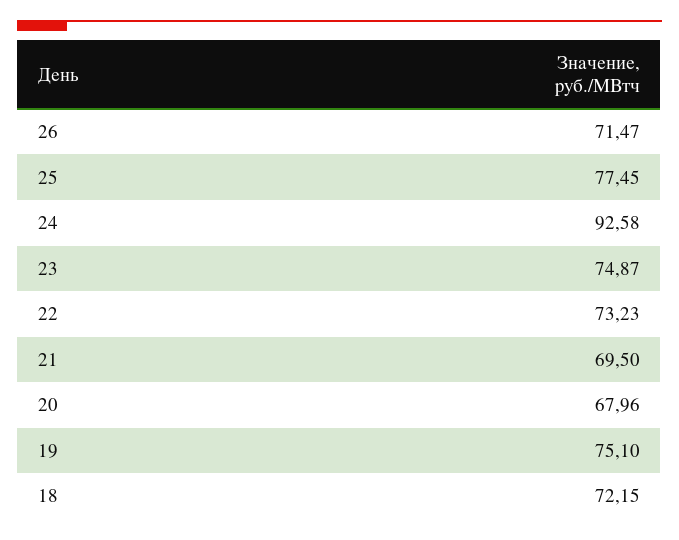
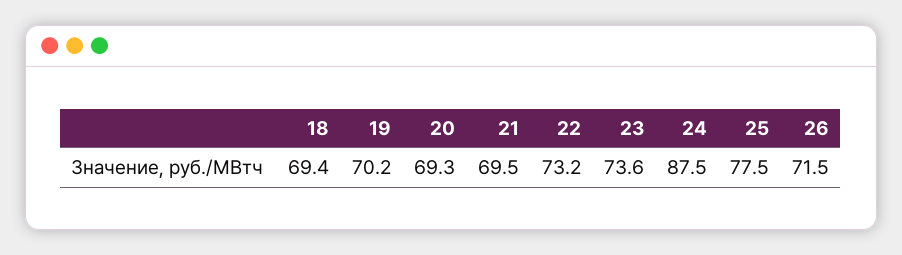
24: 92.58 -> 87.5
23: 74.87 -> 73.6
20: 67.96 -> 69.3
19: 75.1 -> 70.2
18: 72.15 -> 69.4

